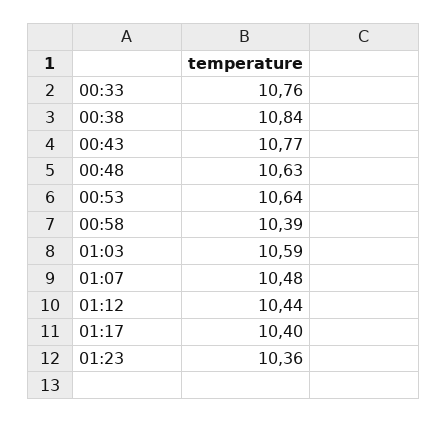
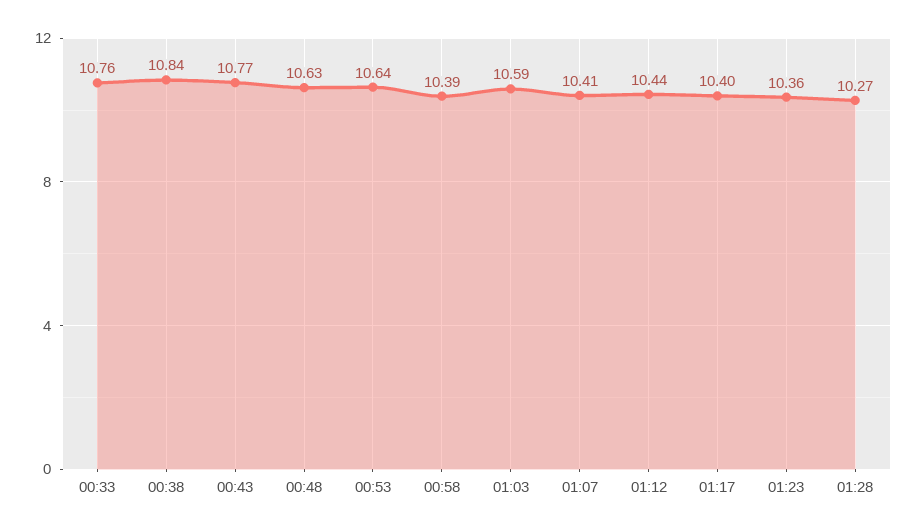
01:07: 10.48 -> 10.41
01:28: none -> 10.27

